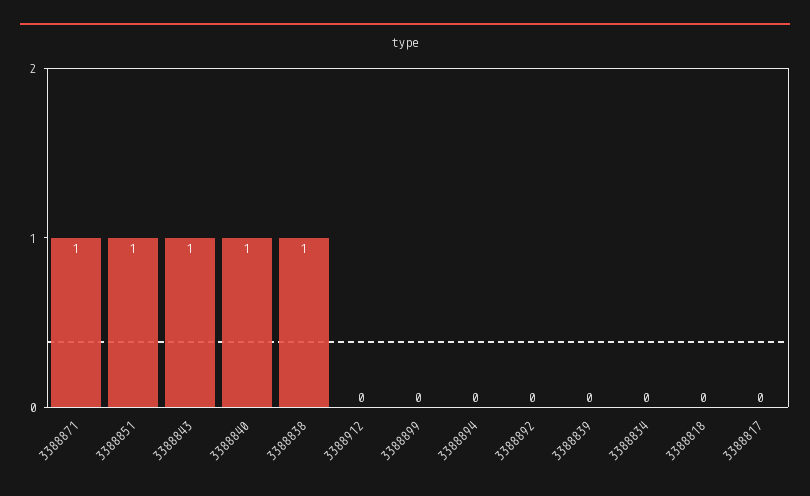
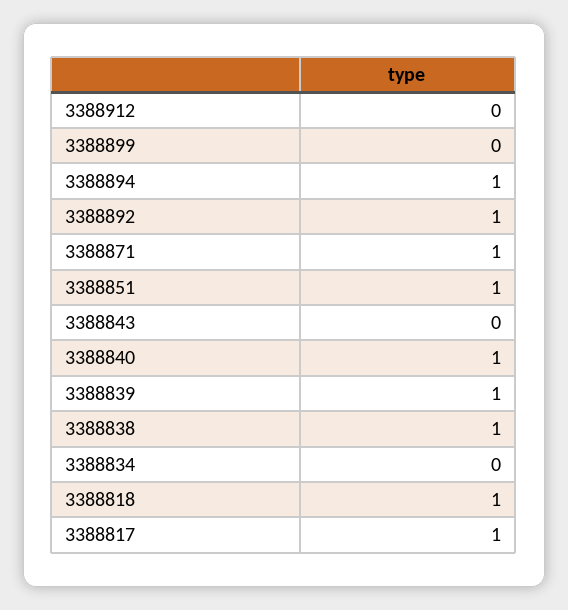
3388843: 1 -> 0
3388894: 0 -> 1
3388892: 0 -> 1
3388839: 0 -> 1
3388818: 0 -> 1
3388817: 0 -> 1

